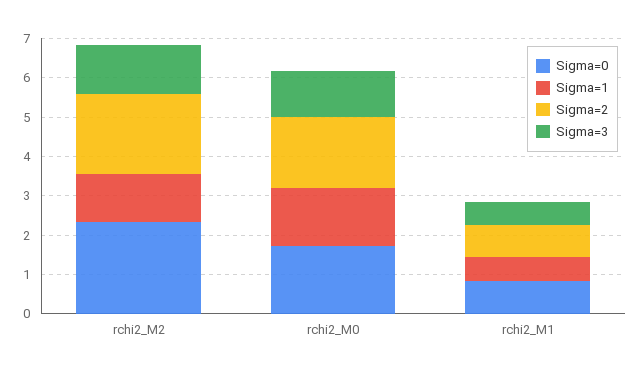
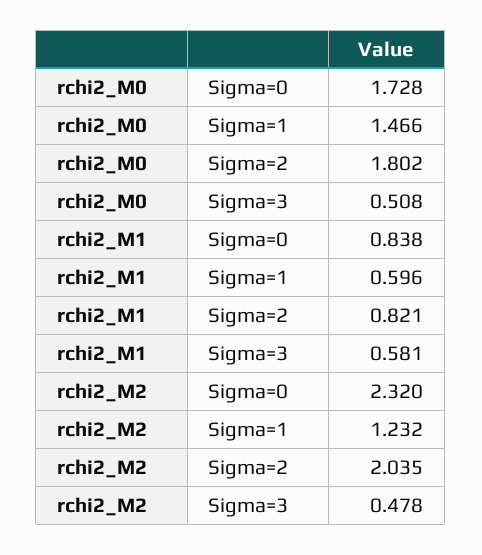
Sigma=3, rchi2_M2: 1.25 -> 0.478
Sigma=3, rchi2_M0: 1.25 -> 0.508

